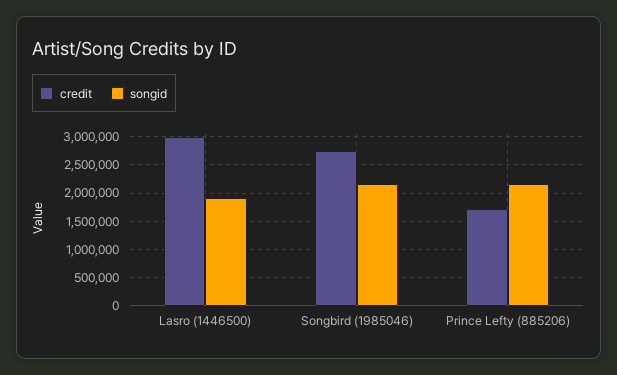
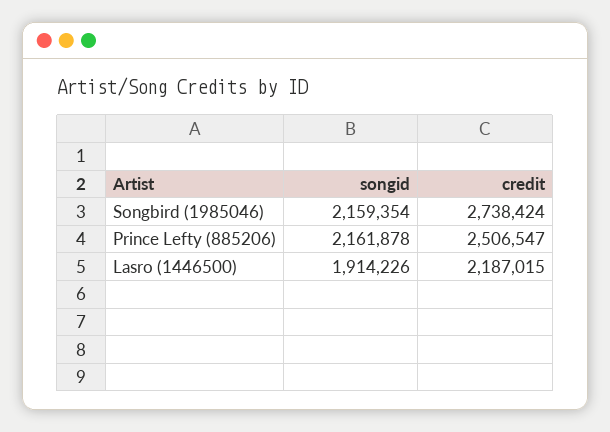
credit, Lasro (1446500): 3000000 -> 2187015
credit, Prince Lefty (885206): 1750000 -> 2506547

